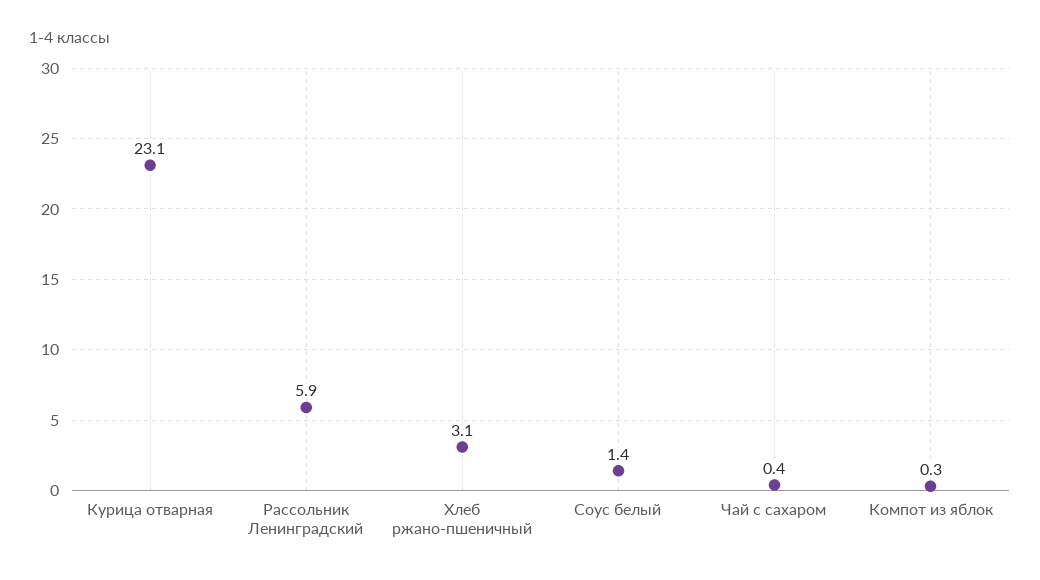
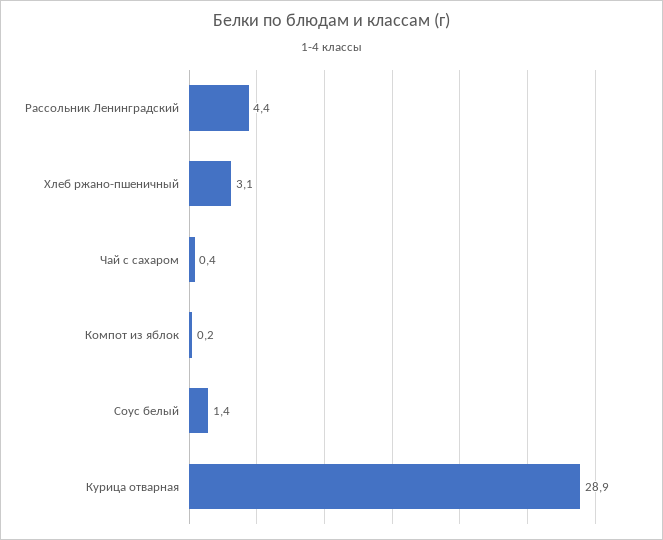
Курица отварная: 23.1 -> 28.9
Рассольник Ленинградский: 5.9 -> 4.4
Компот из яблок: 0.3 -> 0.2

